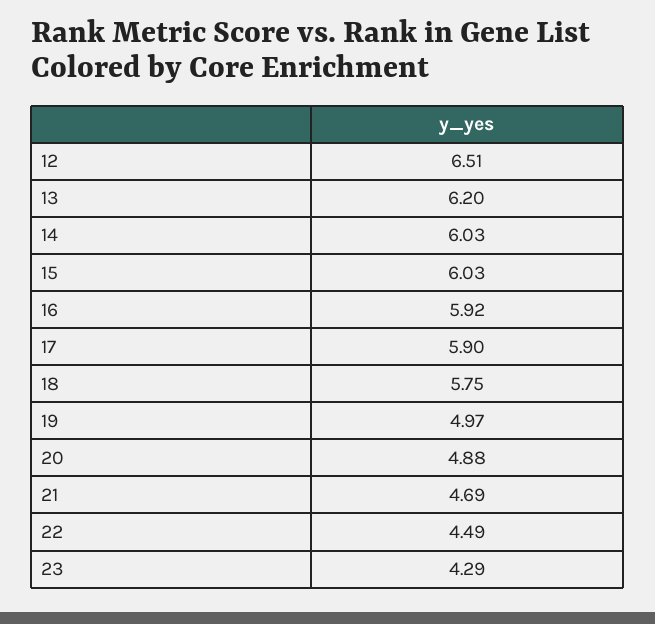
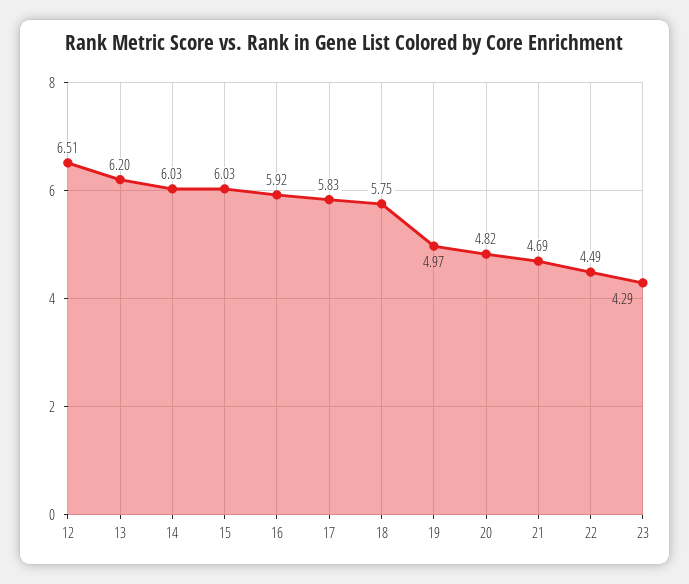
17: 5.9 -> 5.83
20: 4.88 -> 4.82

